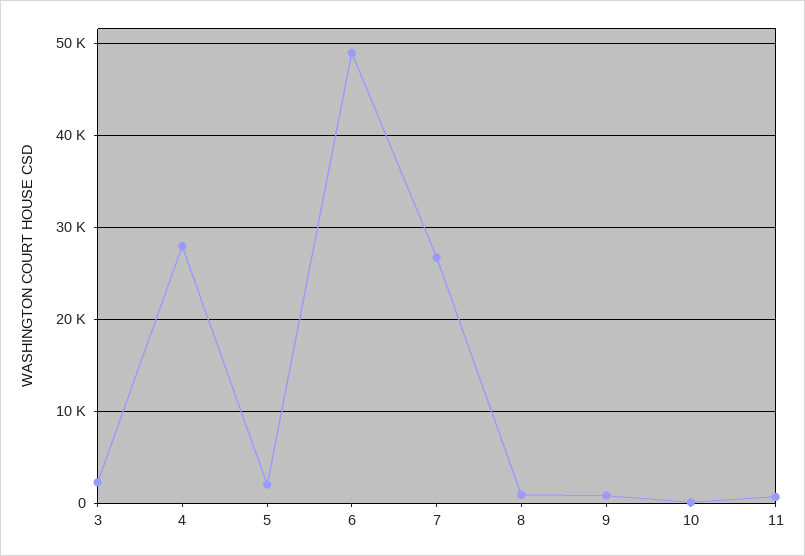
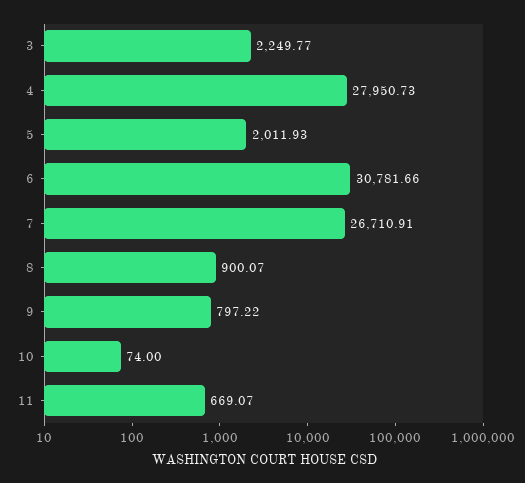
6: 49000 -> 30781.66

